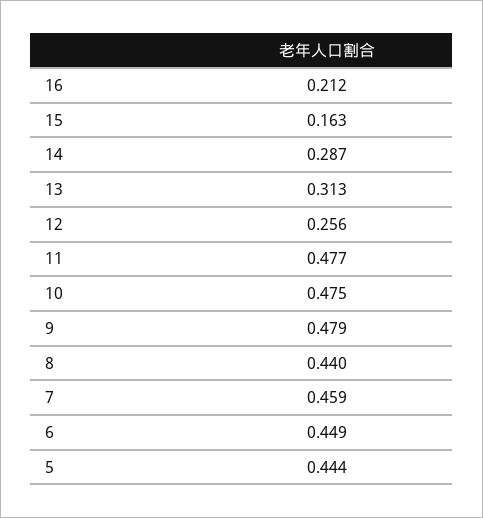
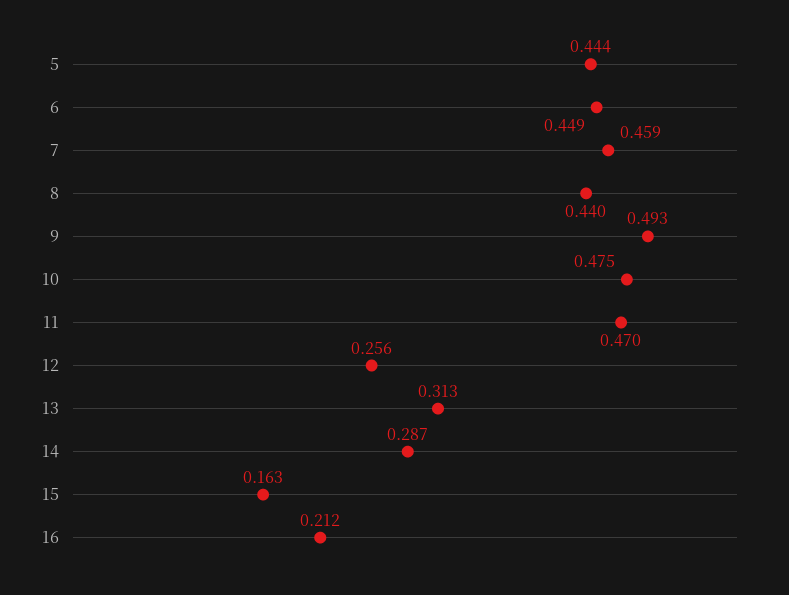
11: 0.477 -> 0.47
9: 0.479 -> 0.493

